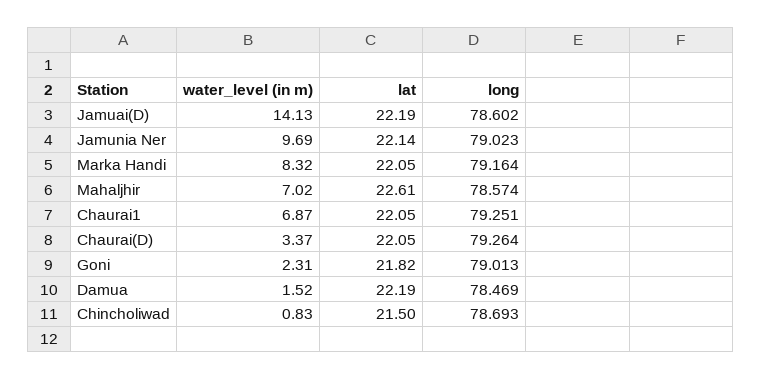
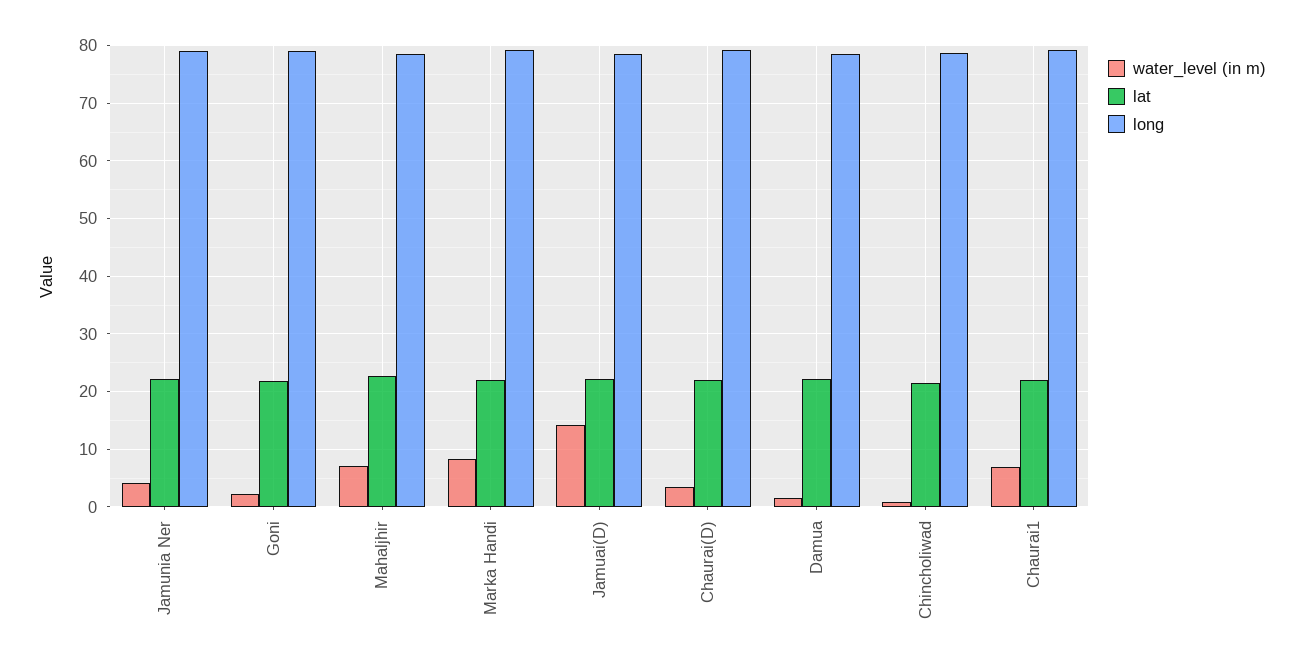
water_level (in m), Jamunia Ner: 9.69 -> 4

